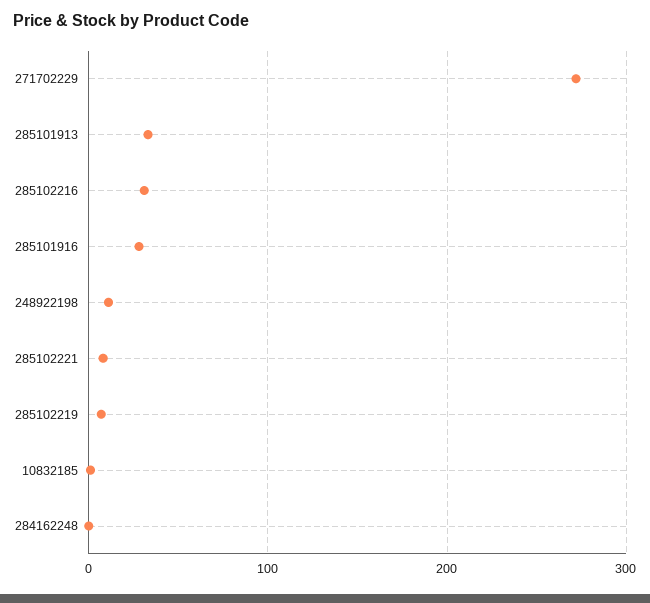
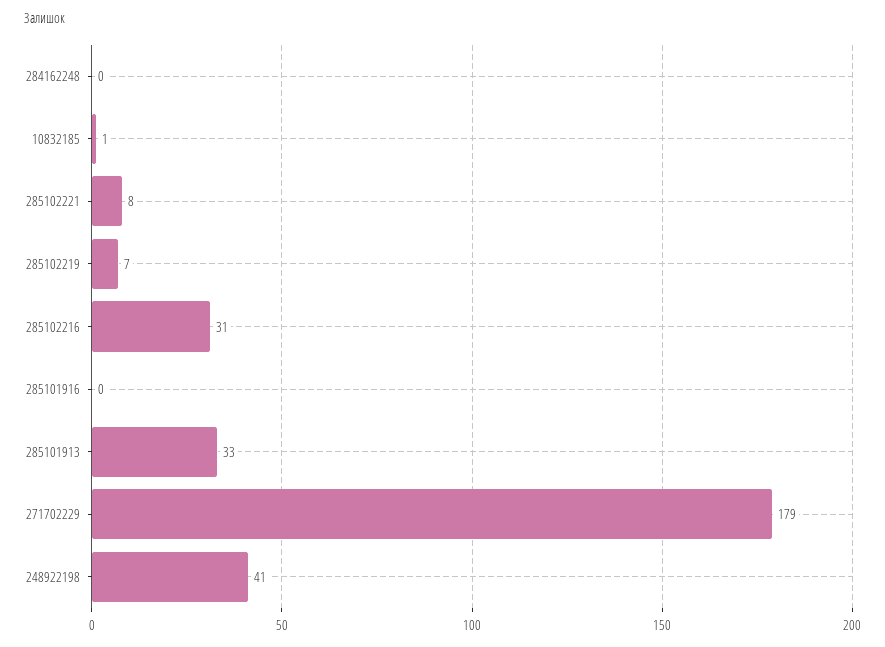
271702229: 270 -> 179
285101916: 30 -> 0
248922198: 10 -> 41

